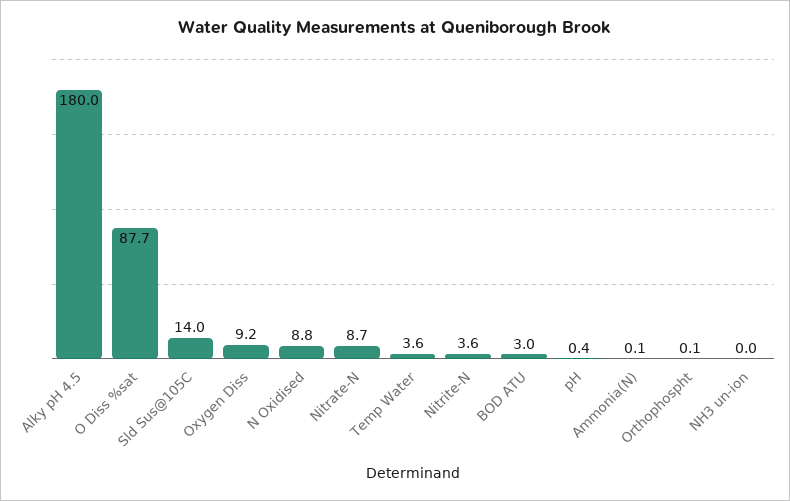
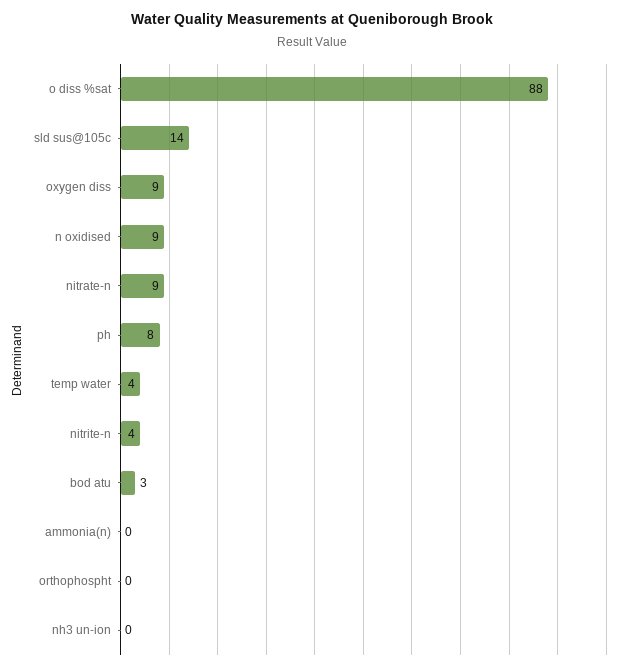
Alky pH 4.5: 180 -> none
pH: 0.4 -> 8

